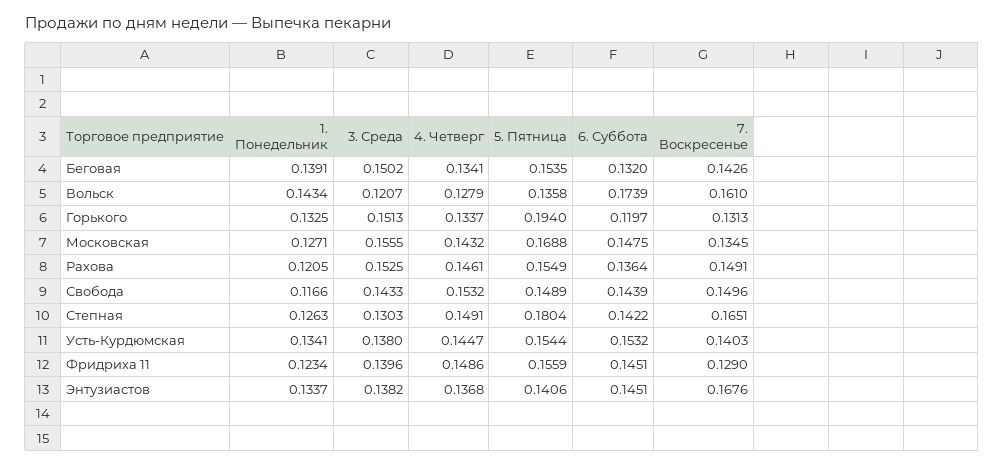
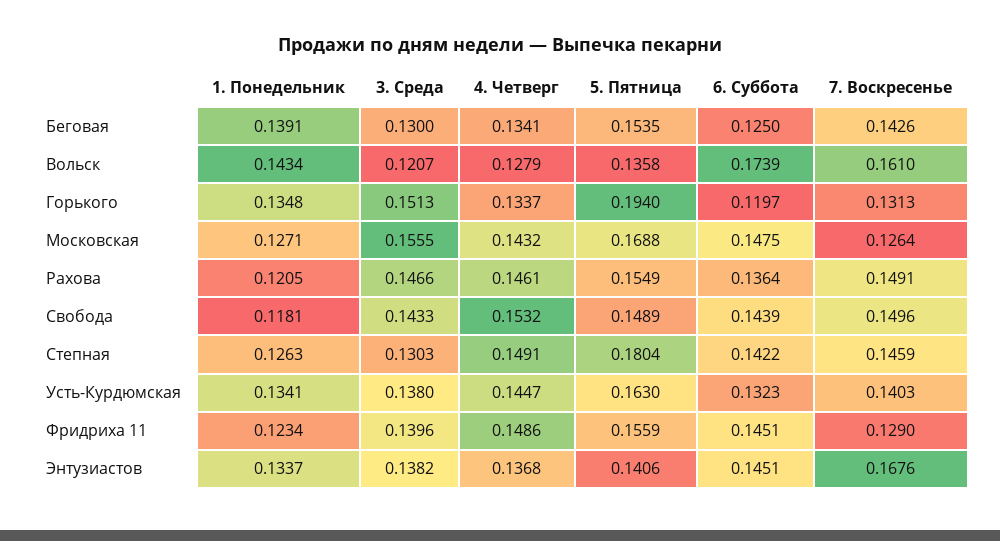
3. Среда, Беговая: 0.1502 -> 0.13
6. Суббота, Беговая: 0.132 -> 0.125
1. Понедельник, Горького: 0.1325 -> 0.1348
7. Воскресенье, Московская: 0.1345 -> 0.1264
3. Среда, Рахова: 0.1525 -> 0.1466
1. Понедельник, Свобода: 0.1166 -> 0.1181
7. Воскресенье, Степная: 0.1651 -> 0.1459
5. Пятница, Усть-Курдюмская: 0.1544 -> 0.163
6. Суббота, Усть-Курдюмская: 0.1532 -> 0.1323

